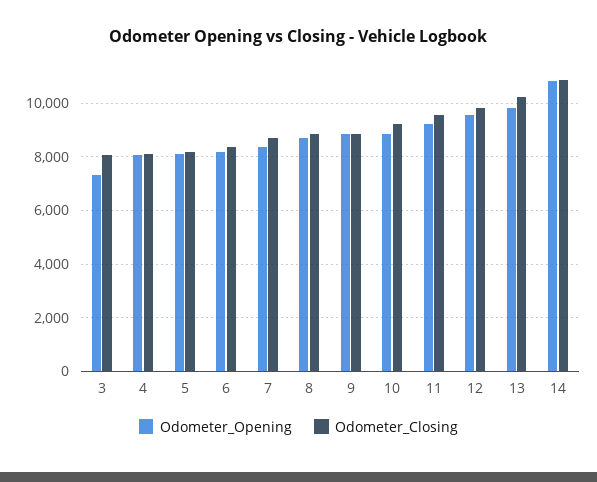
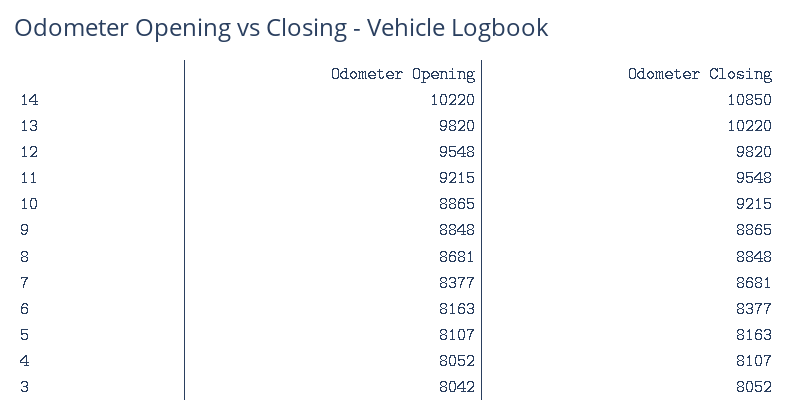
Odometer_Opening, 3: 7250 -> 8042
Odometer_Opening, 14: 10750 -> 10220

